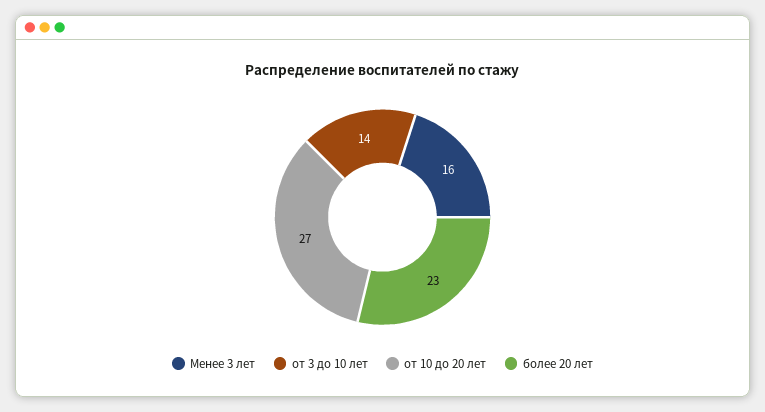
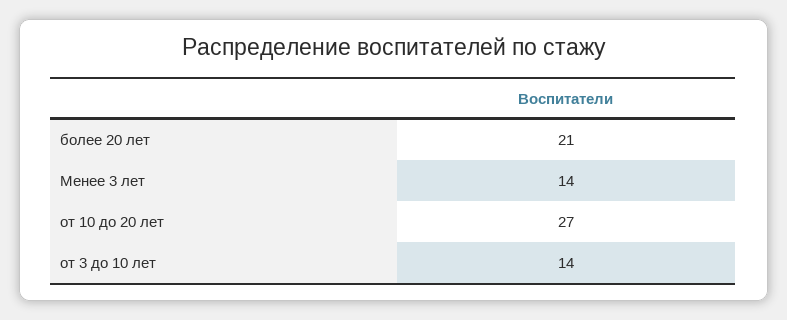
Менее 3 лет: 16 -> 14
более 20 лет: 23 -> 21

